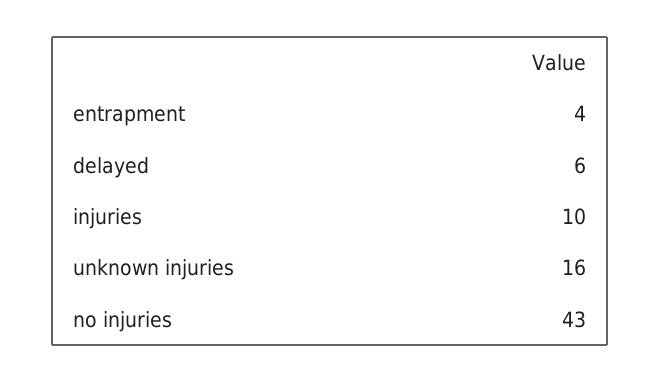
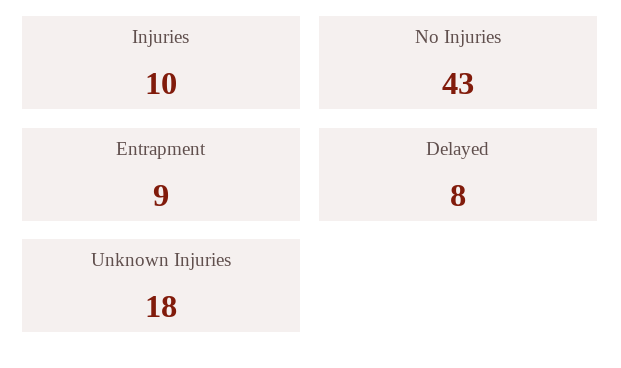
entrapment: 4 -> 9
delayed: 6 -> 8
unknown injuries: 16 -> 18

